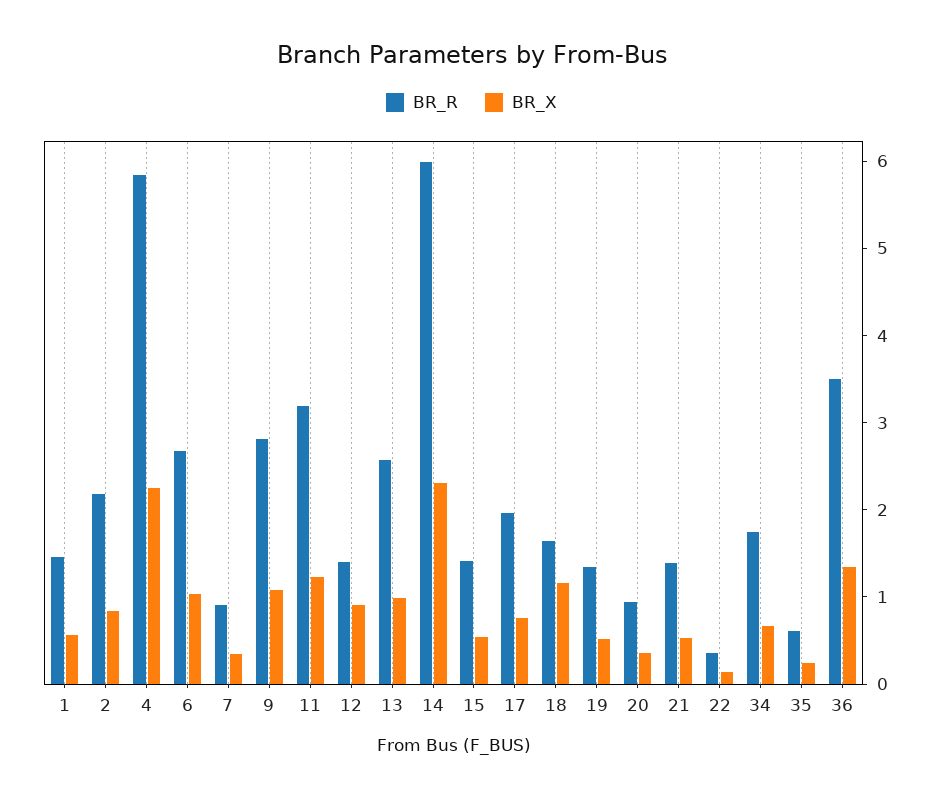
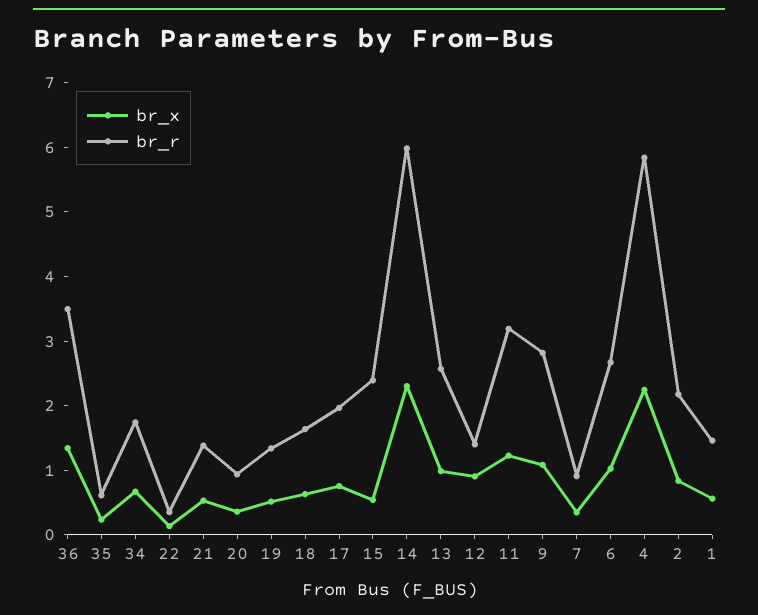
BR_R, 15: 1.4 -> 2.4
BR_X, 18: 1.2 -> 0.6

